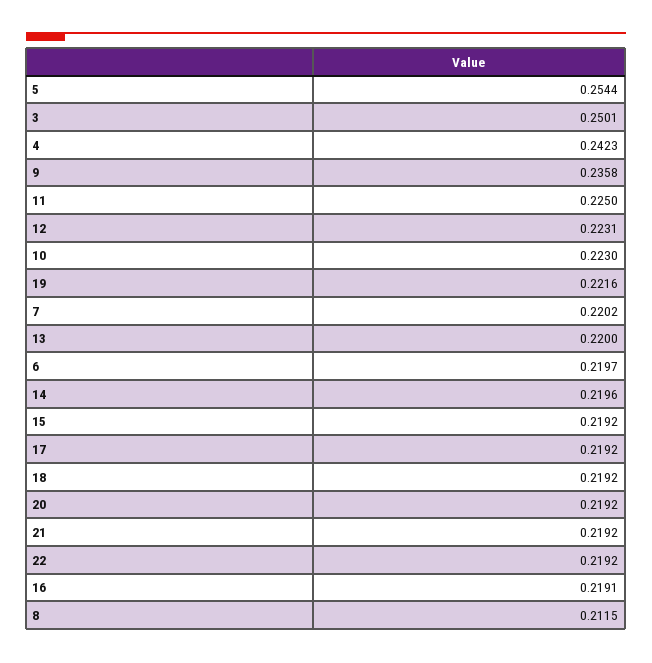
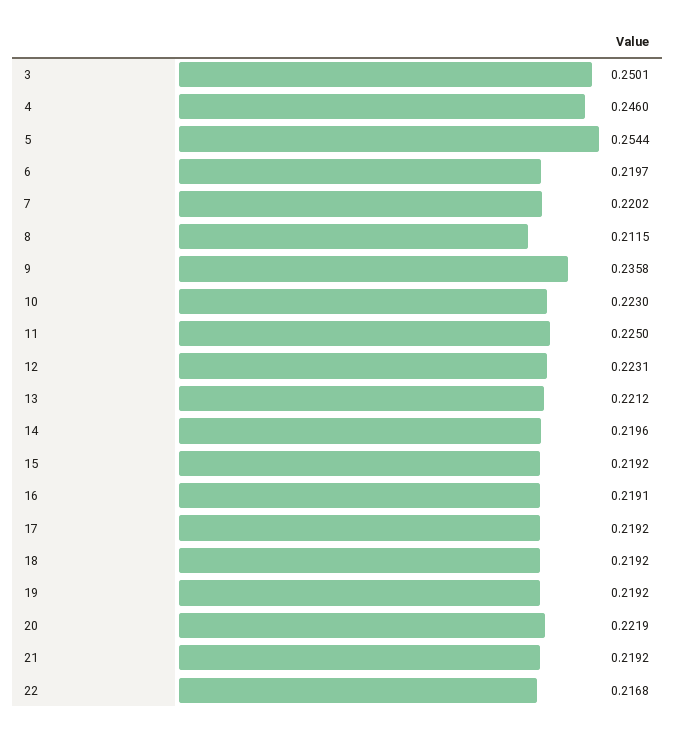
4: 0.2423 -> 0.246
19: 0.2216 -> 0.2192
13: 0.22 -> 0.2212
20: 0.2192 -> 0.2219
22: 0.2192 -> 0.2168

